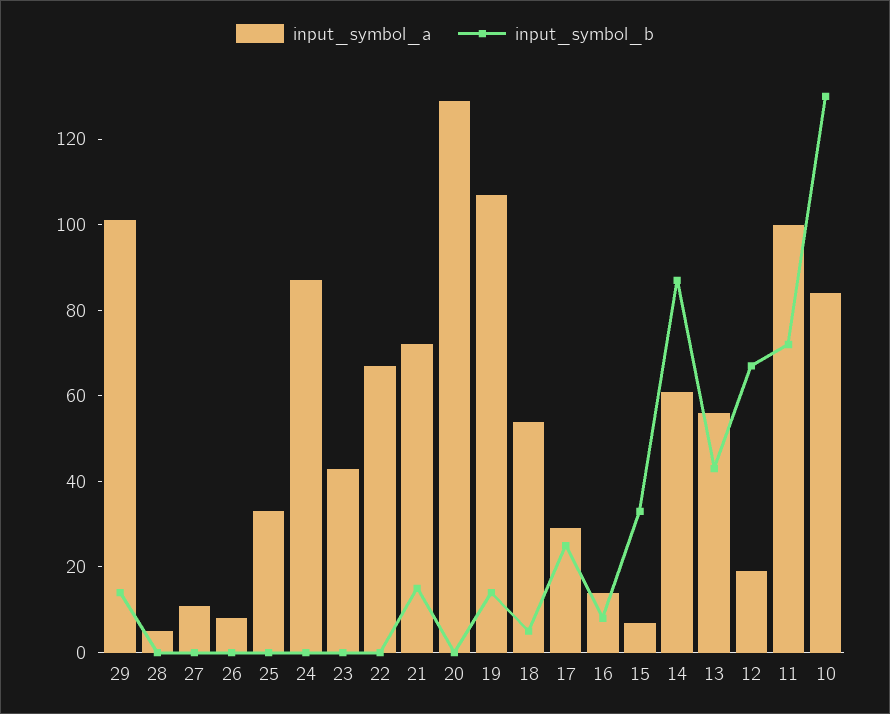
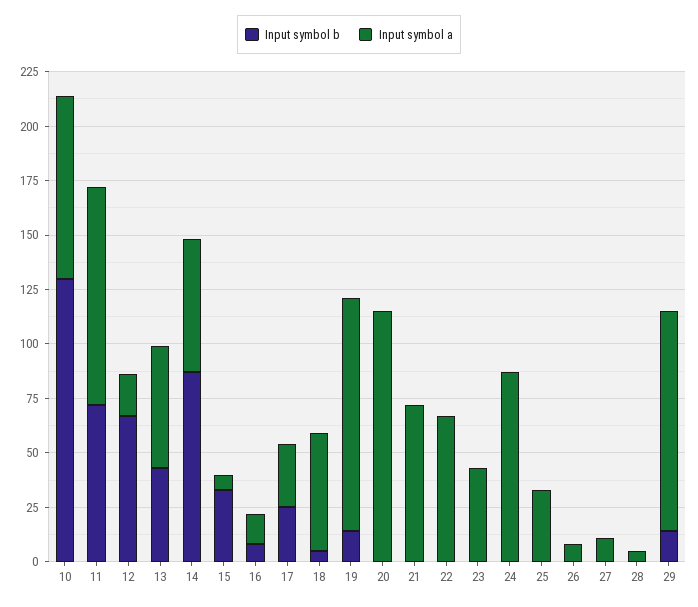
input_symbol_b, 21: 15 -> 0
input_symbol_a, 20: 130 -> 115

